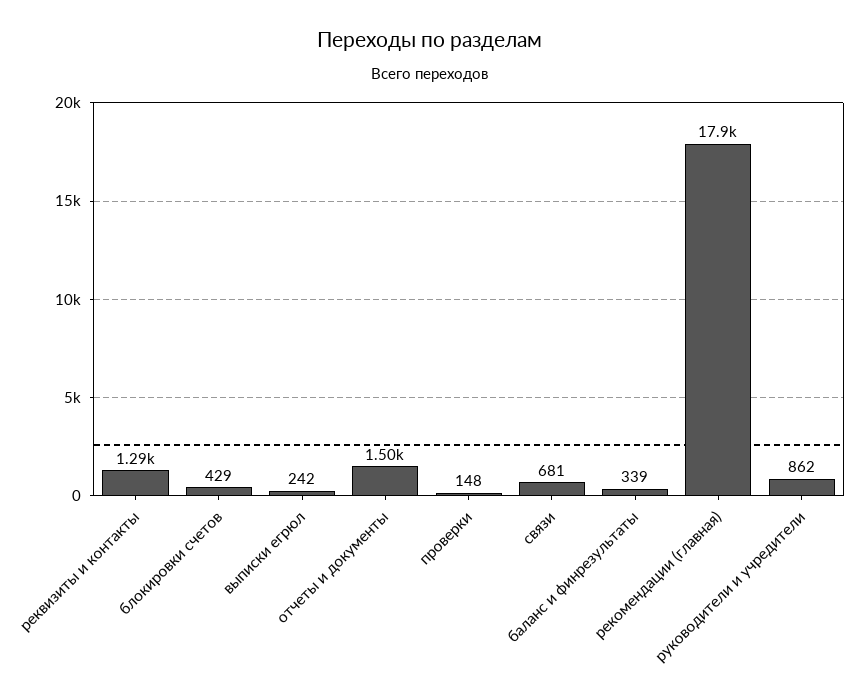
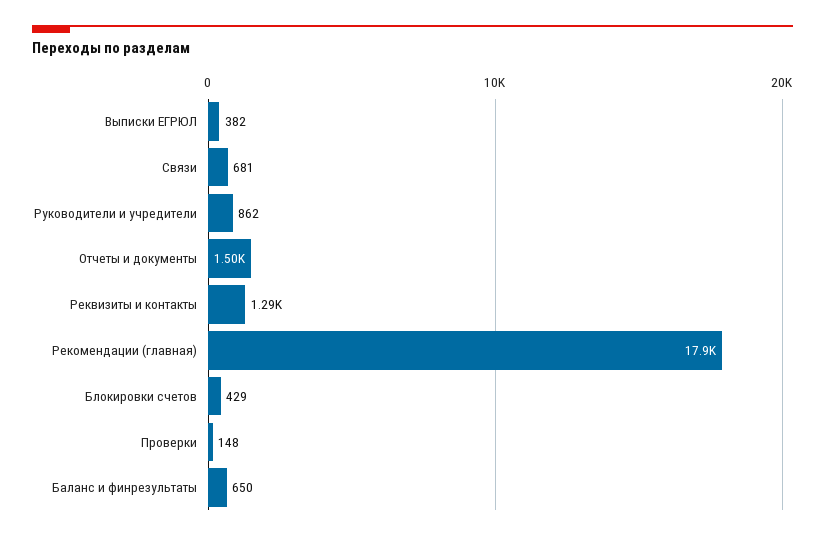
выписки егрюл: 242 -> 382
баланс и финрезультаты: 339 -> 650

